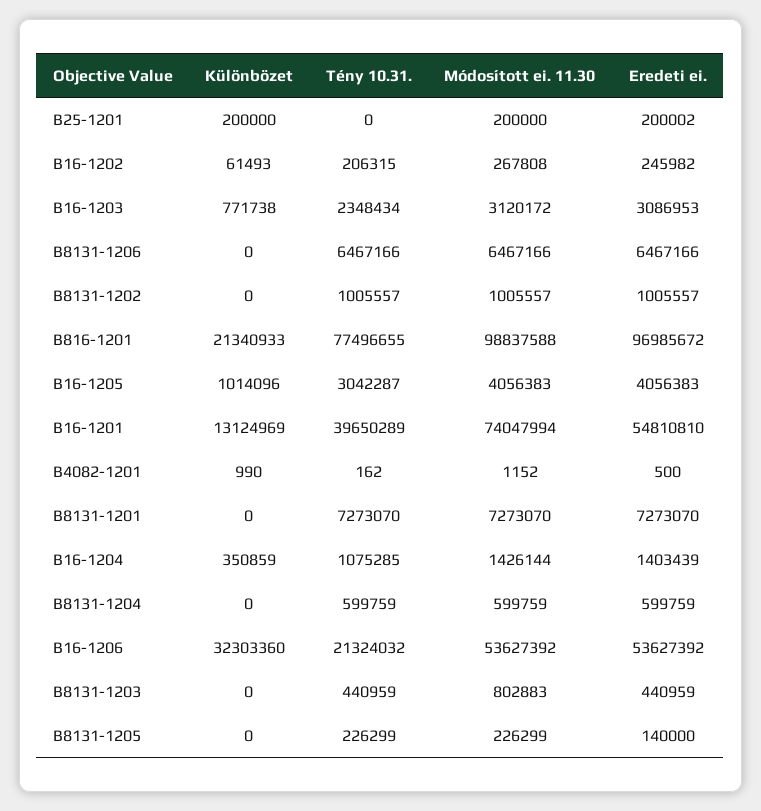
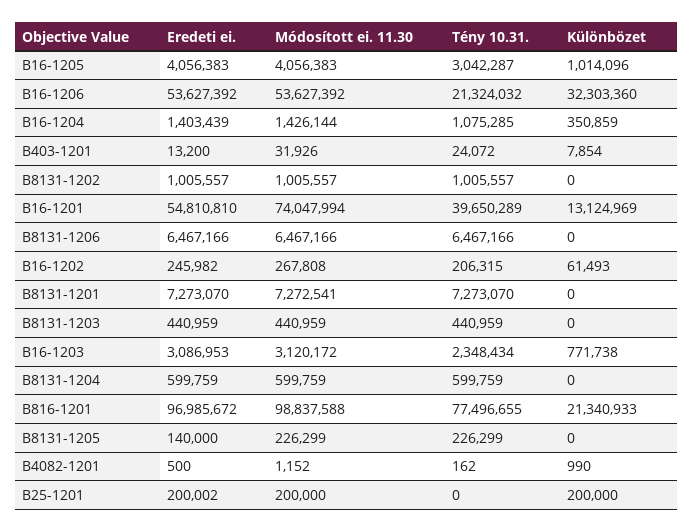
Módosított ei. 11.30, B8131-1201: 7273070 -> 7272541
Módosított ei. 11.30, B8131-1203: 802883 -> 440959
Eredeti ei., B403-1201: none -> 13200
Módosított ei. 11.30, B403-1201: none -> 31926
Tény 10.31., B403-1201: none -> 24072
Különbözet, B403-1201: none -> 7854

